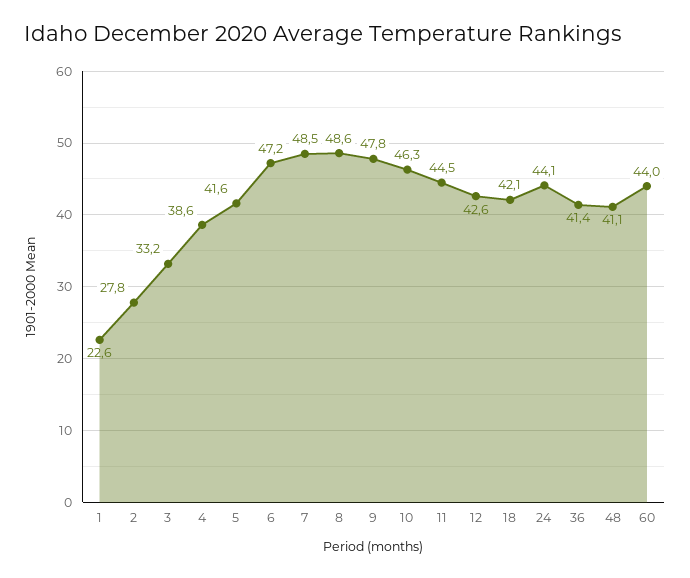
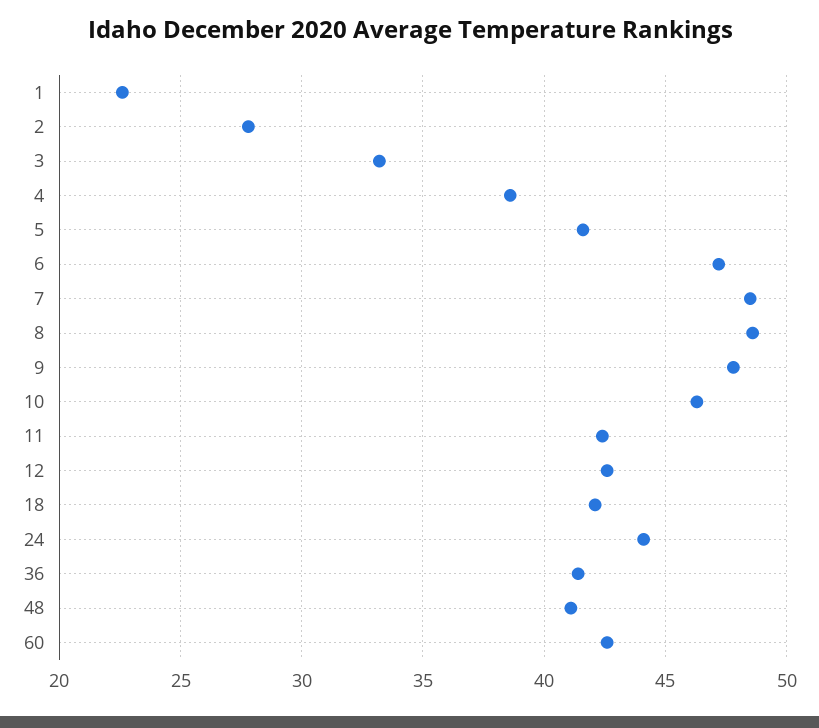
11: 44.5 -> 42.5
60: 44 -> 42.5

